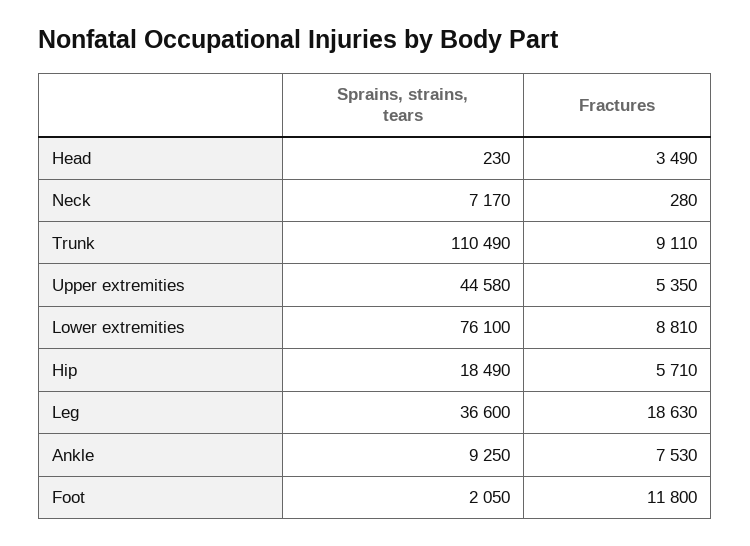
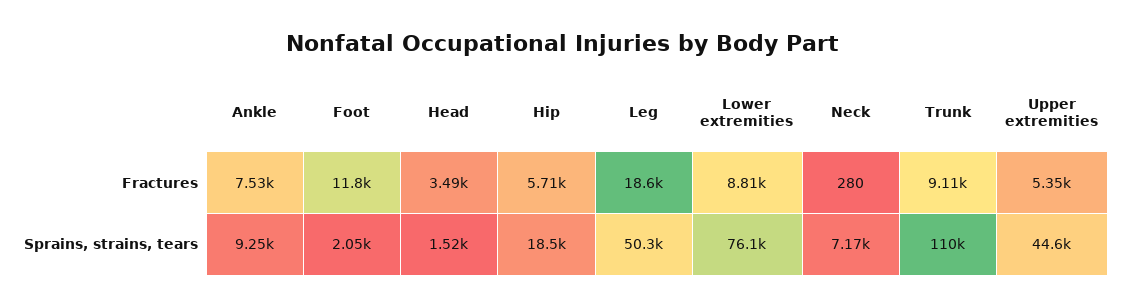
Sprains, strains, tears, Head: 230 -> 1520
Sprains, strains, tears, Leg: 36600 -> 50300

